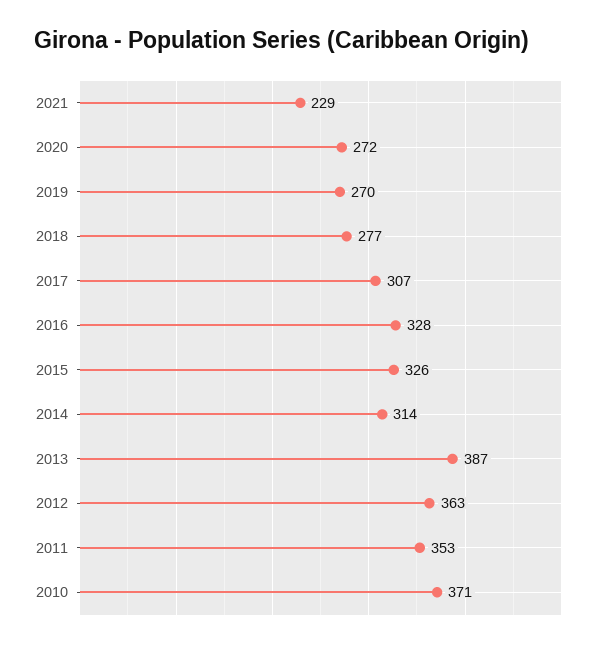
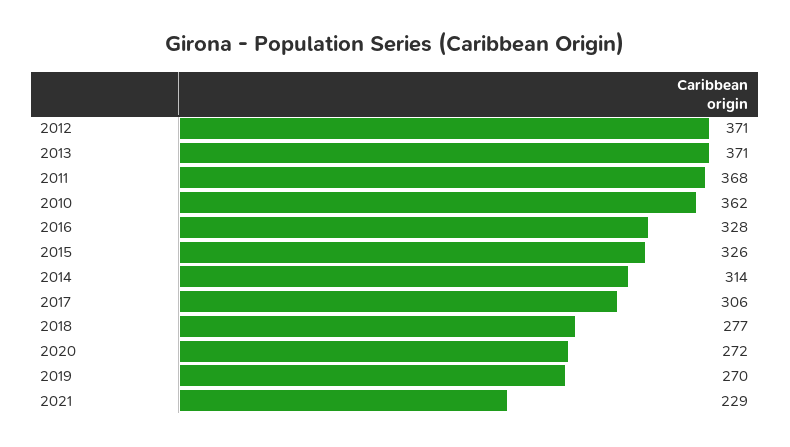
2017: 307 -> 306
2013: 387 -> 371
2012: 363 -> 371
2011: 353 -> 368
2010: 371 -> 362

